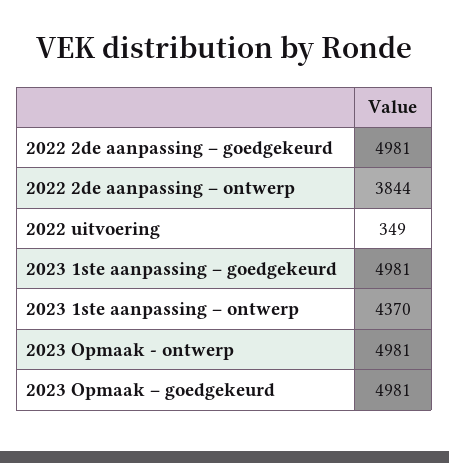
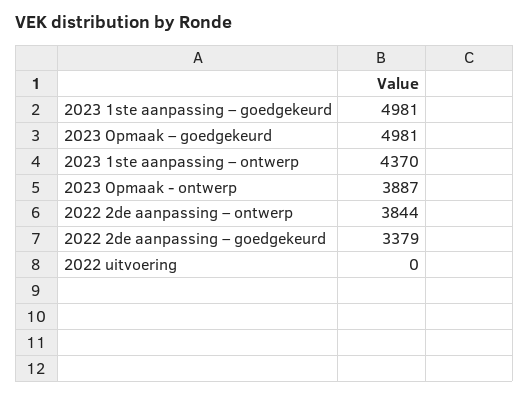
2022 2de aanpassing – goedgekeurd: 4981 -> 3379
2022 uitvoering: 349 -> 0
2023 Opmaak - ontwerp: 4981 -> 3887

